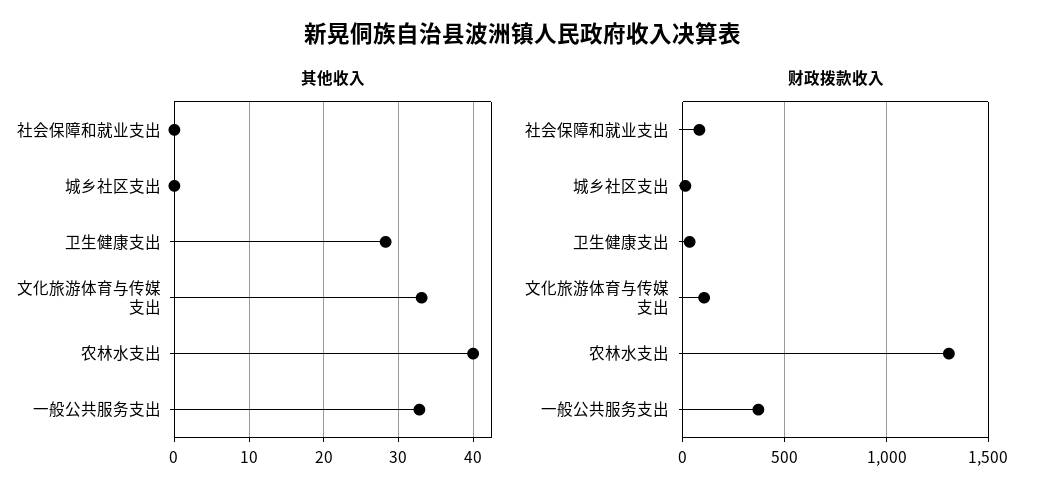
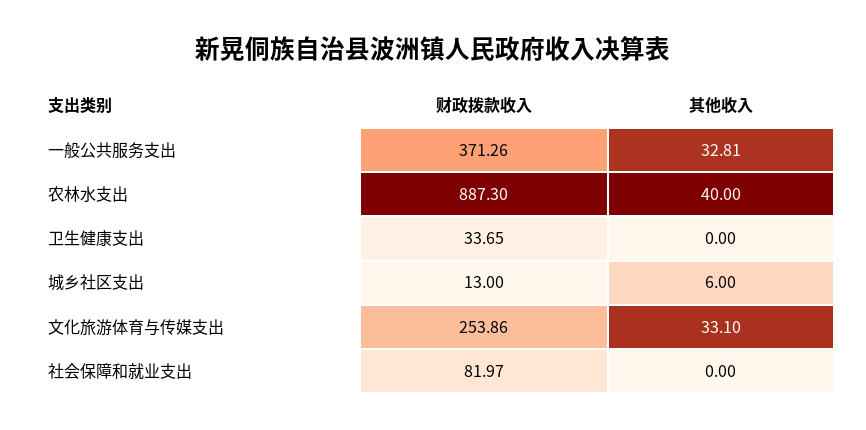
其他收入, 城乡社区支出: 0 -> 6
其他收入, 卫生健康支出: 28 -> 0
财政拨款收入, 文化旅游体育与传媒支出: 100 -> 253.86
财政拨款收入, 农林水支出: 1300 -> 887.3

